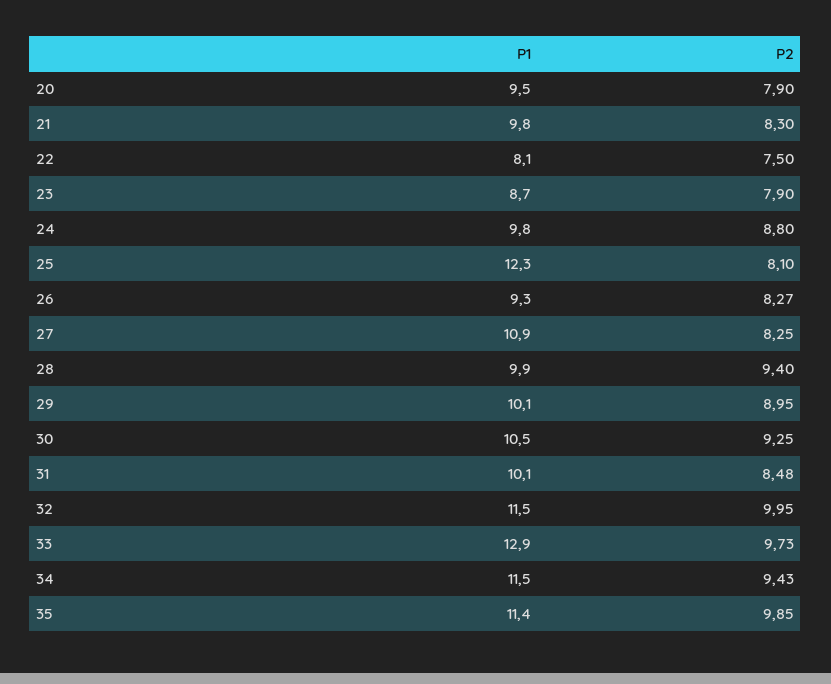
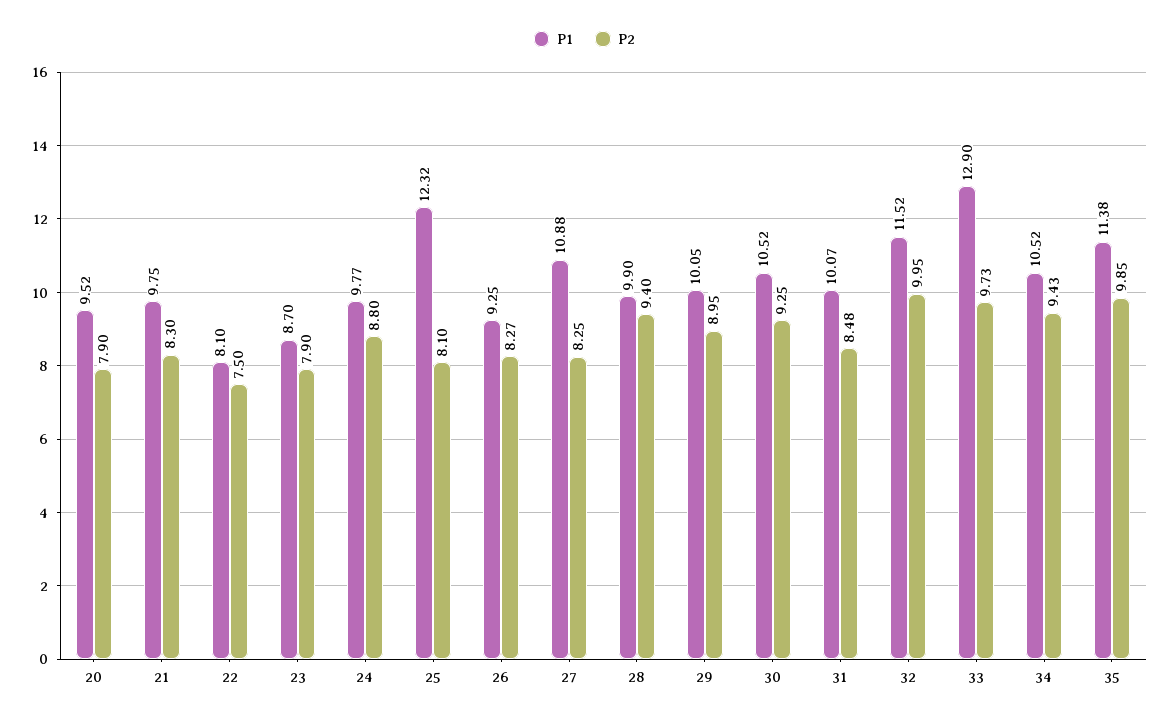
P1, 34: 11.5 -> 10.52

